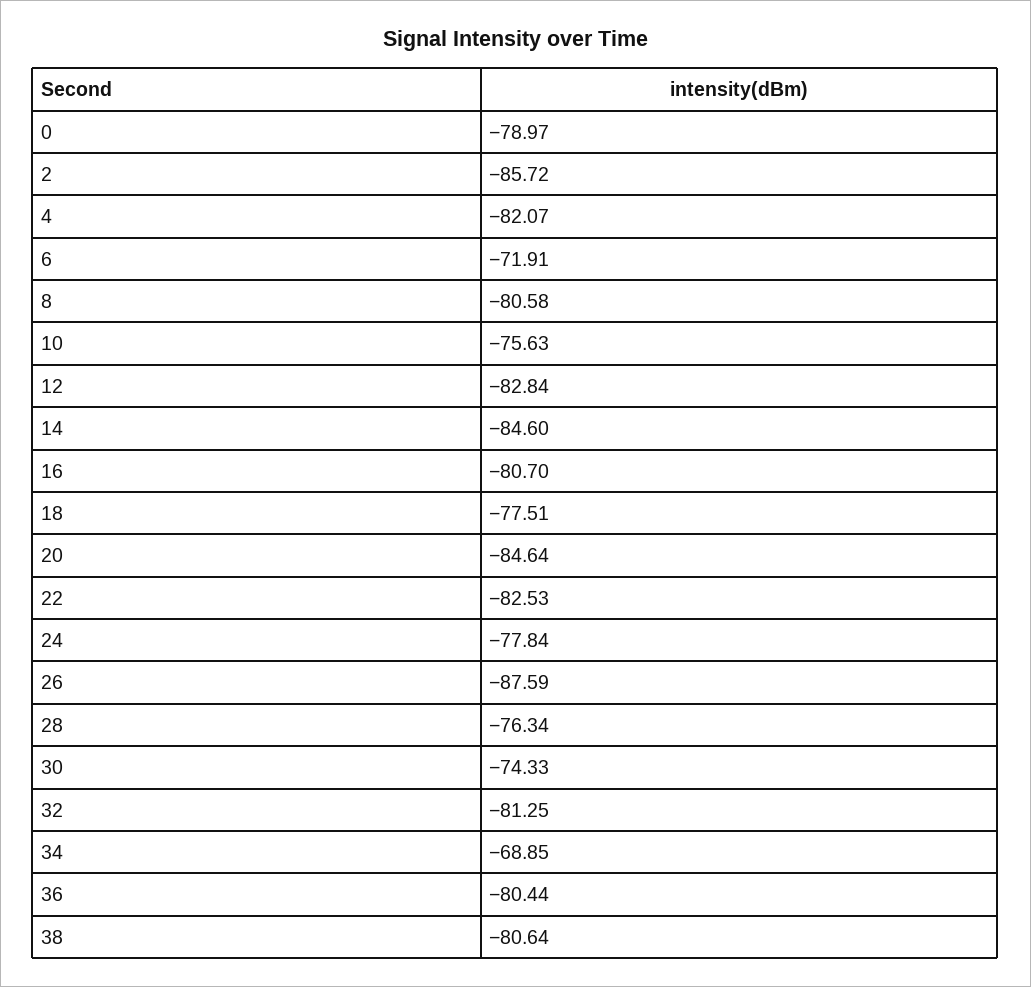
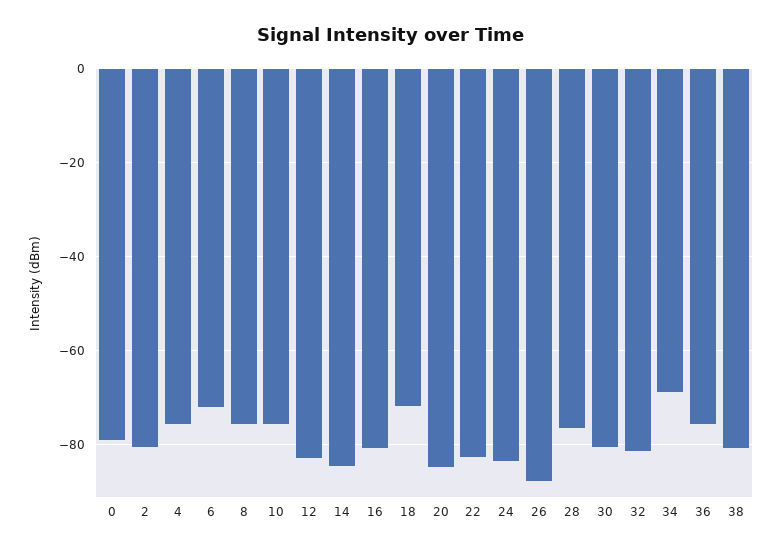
2: -85.72 -> -80
4: -82.07 -> -76
8: -80.58 -> -76
18: -77.51 -> -72
24: -77.84 -> -84
30: -74.33 -> -80
36: -80.44 -> -76

